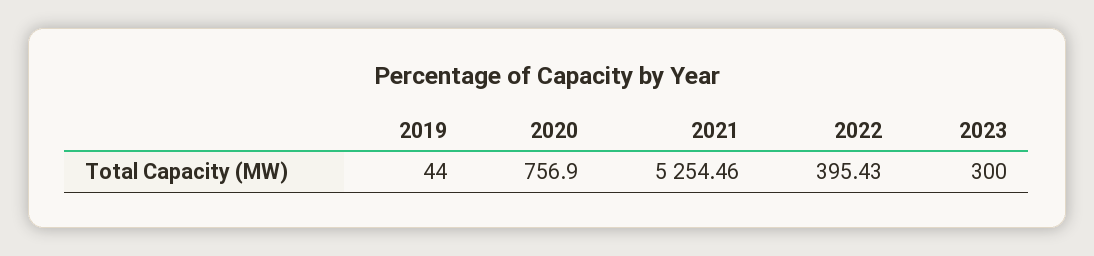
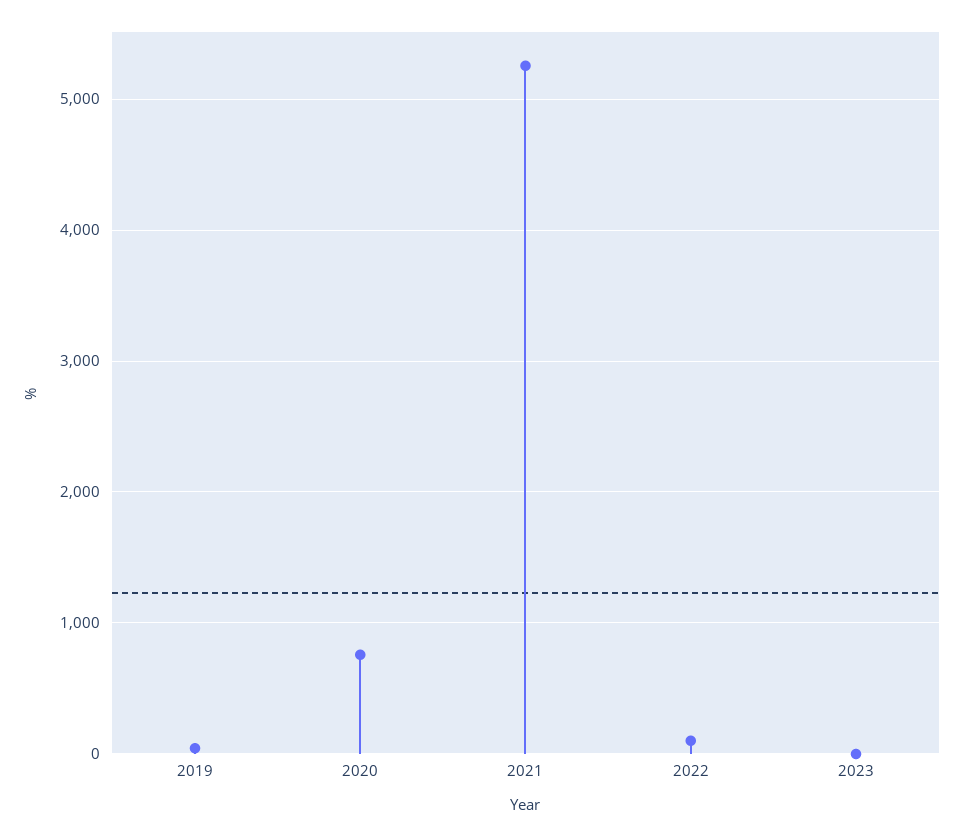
2022: 395.43 -> 100
2023: 300 -> 0

